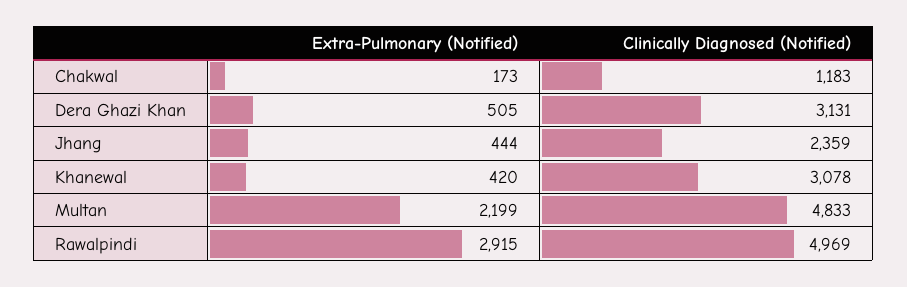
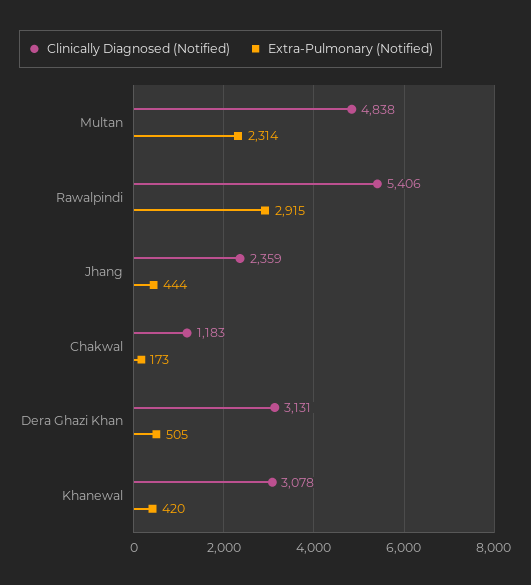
Extra-Pulmonary (Notified), Multan: 2199 -> 2314
Clinically Diagnosed (Notified), Multan: 4833 -> 4838
Clinically Diagnosed (Notified), Rawalpindi: 4969 -> 5406

